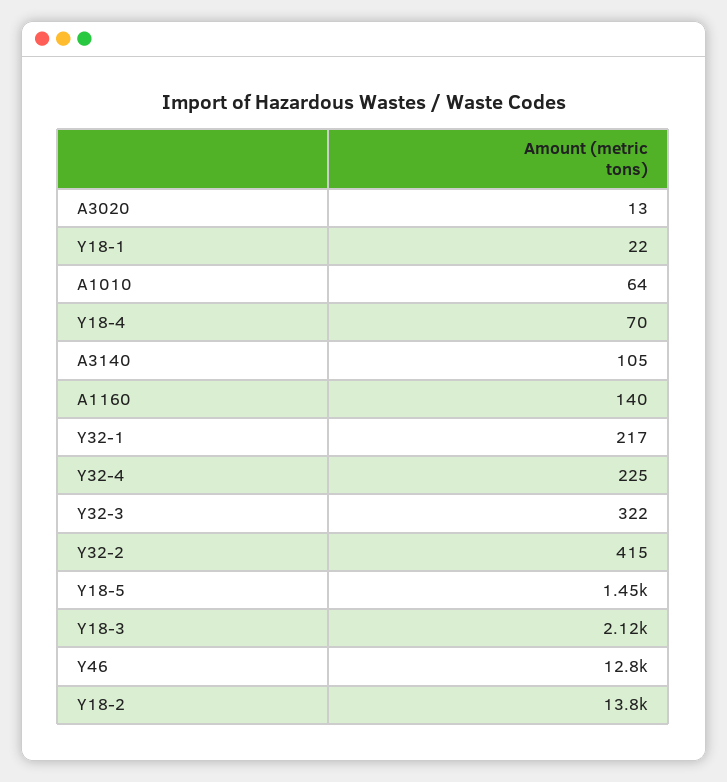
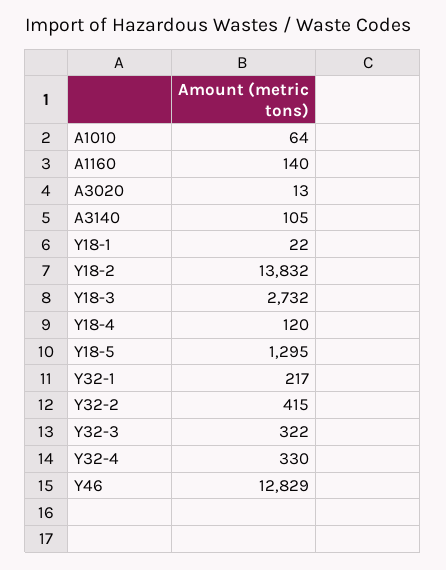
Y18-4: 70 -> 120
Y32-4: 225 -> 330
Y18-5: 1450 -> 1295
Y18-3: 2120 -> 2732

